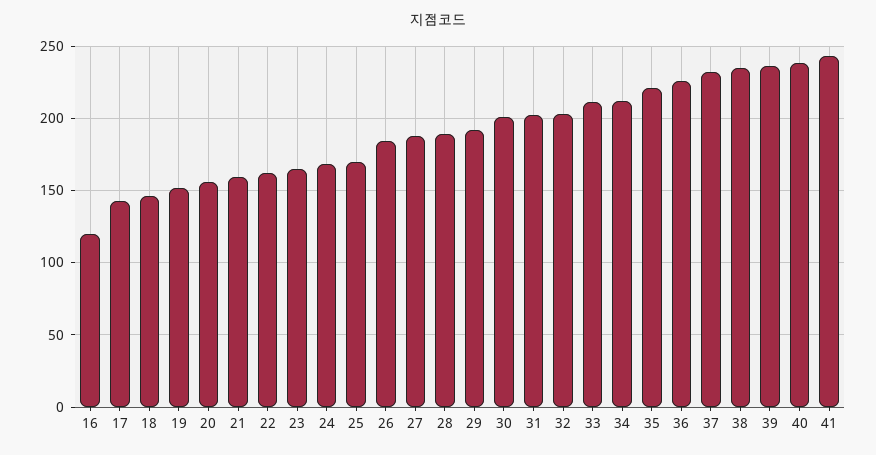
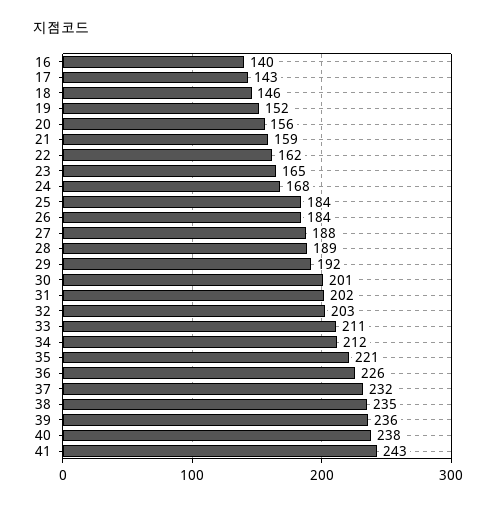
16: 120 -> 140
25: 170 -> 184

